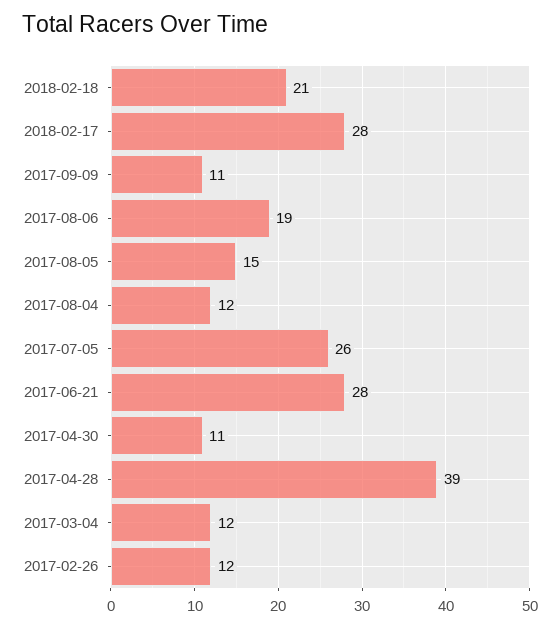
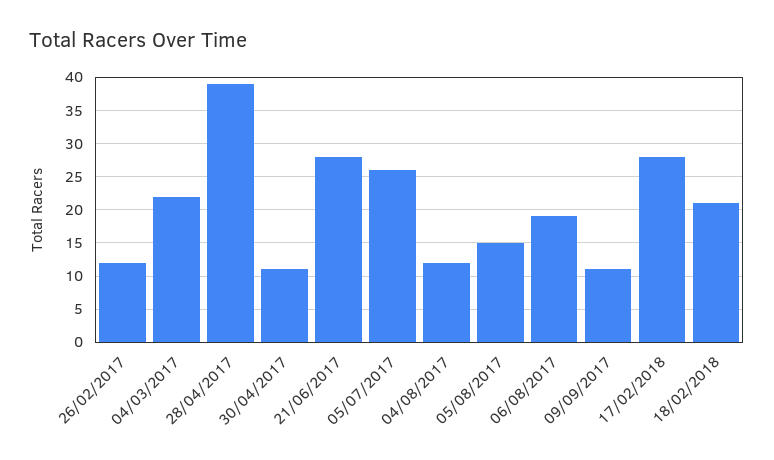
2017-03-04: 12 -> 22

